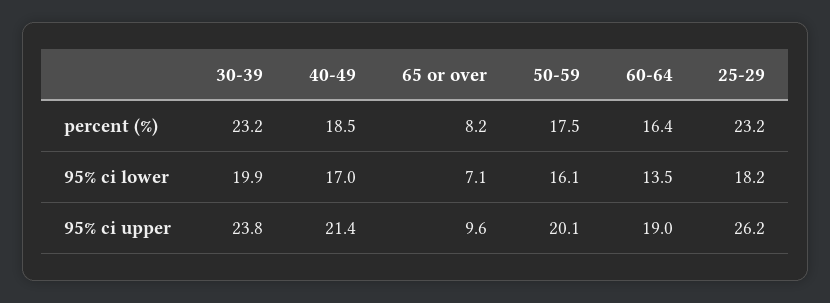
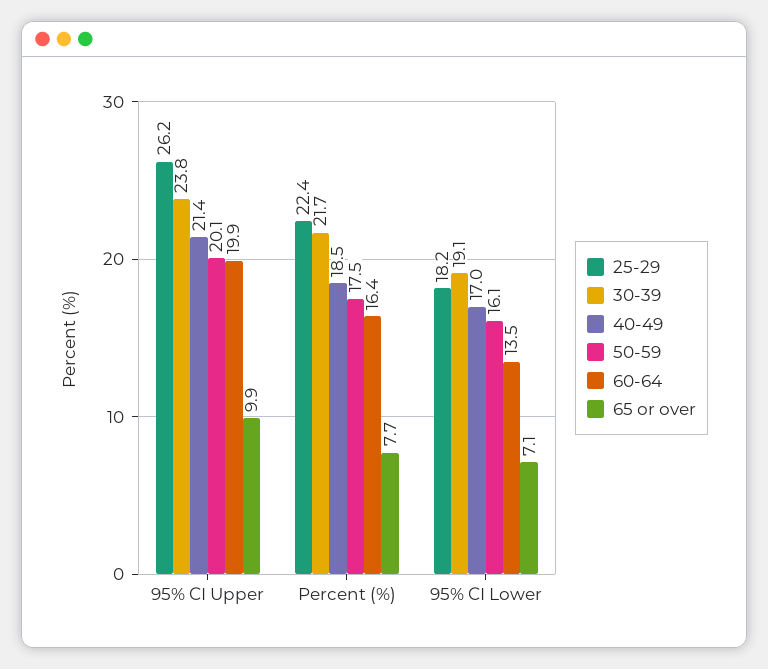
30-39, percent (%): 23.2 -> 21.7
65 or over, percent (%): 8.2 -> 7.7
25-29, percent (%): 23.2 -> 22.4
30-39, 95% ci lower: 19.9 -> 19.1
65 or over, 95% ci upper: 9.6 -> 9.9
60-64, 95% ci upper: 19 -> 19.9

